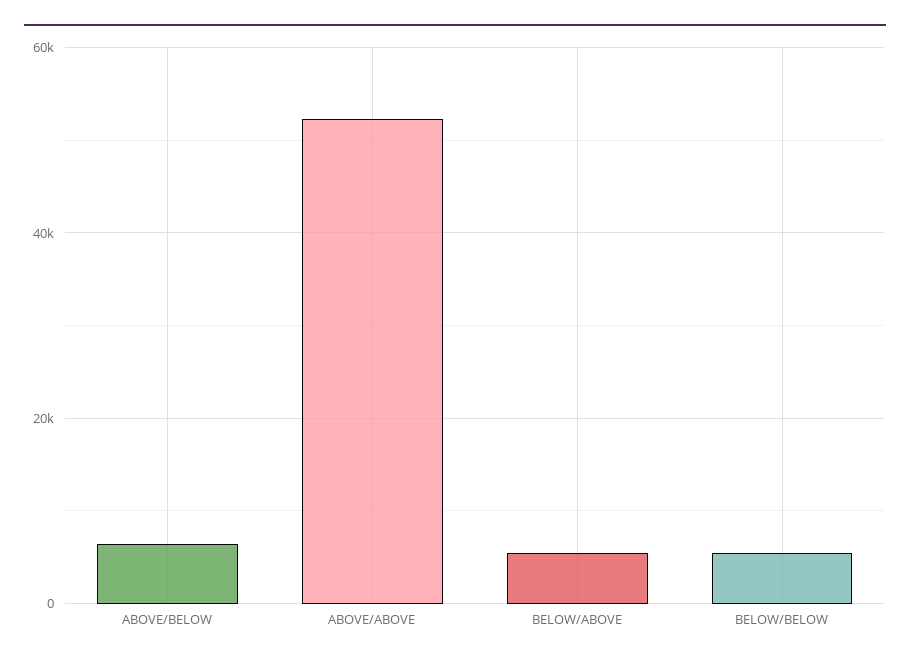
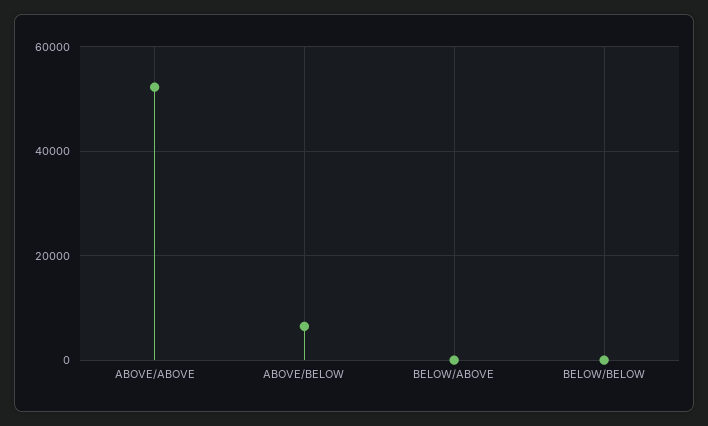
BELOW/ABOVE: 6000 -> 0
BELOW/BELOW: 6000 -> 0

